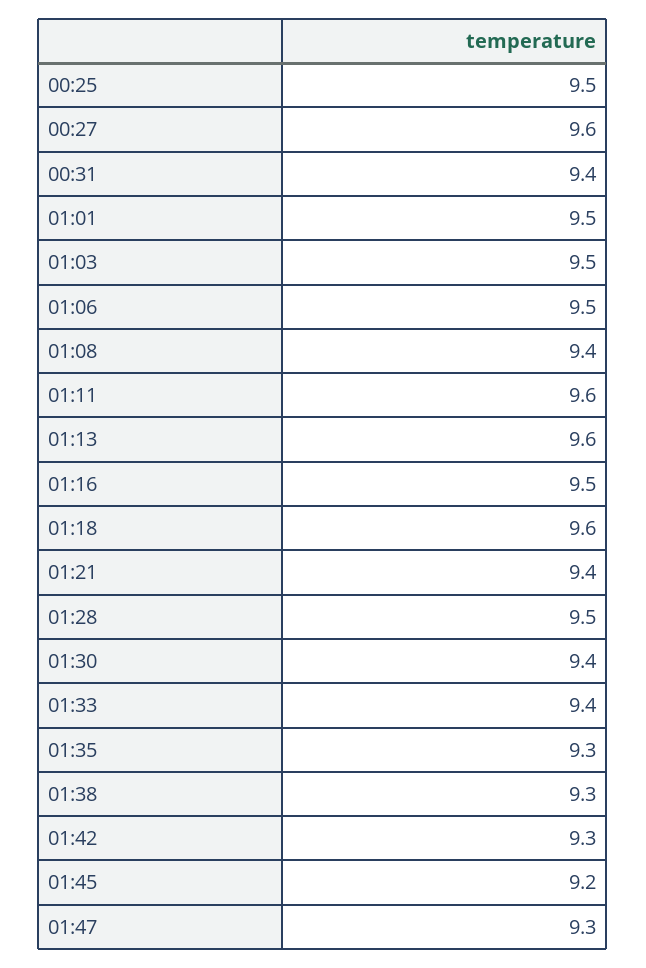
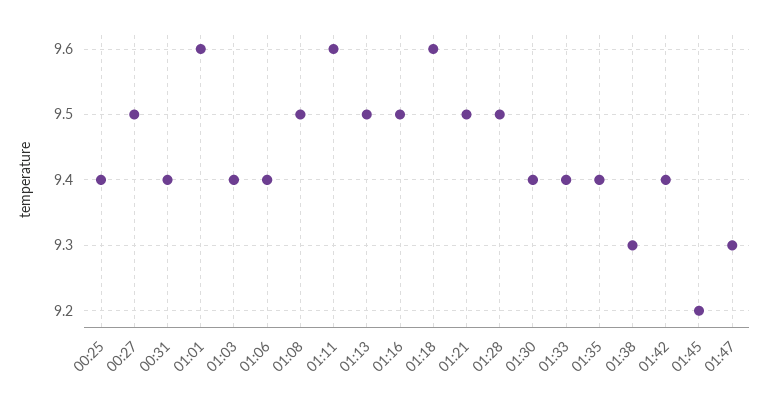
00:25: 9.5 -> 9.4
00:27: 9.6 -> 9.5
01:01: 9.5 -> 9.6
01:03: 9.5 -> 9.4
01:06: 9.5 -> 9.4
01:08: 9.4 -> 9.5
01:13: 9.6 -> 9.5
01:21: 9.4 -> 9.5
01:35: 9.3 -> 9.4
01:42: 9.3 -> 9.4

